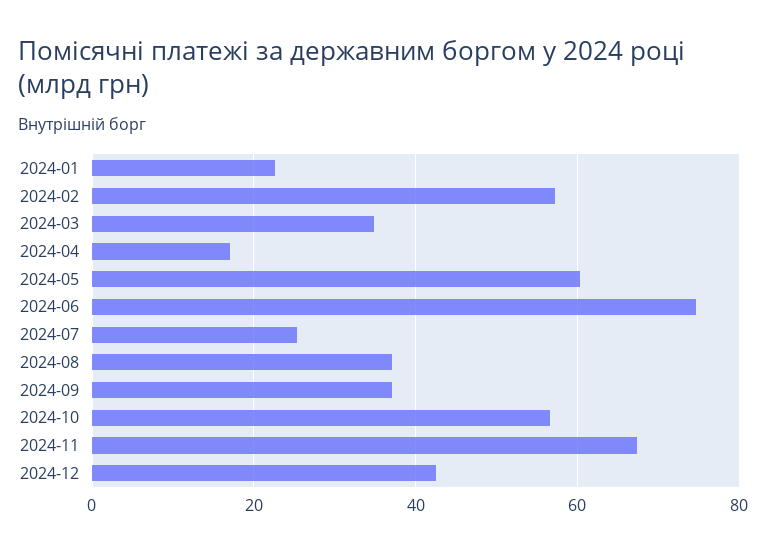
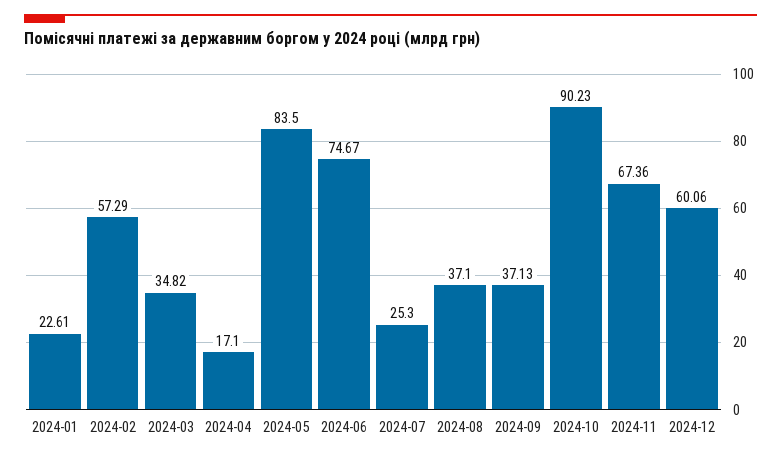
2024-05: 60 -> 83.5
2024-10: 56 -> 90.23
2024-12: 42 -> 60.06

